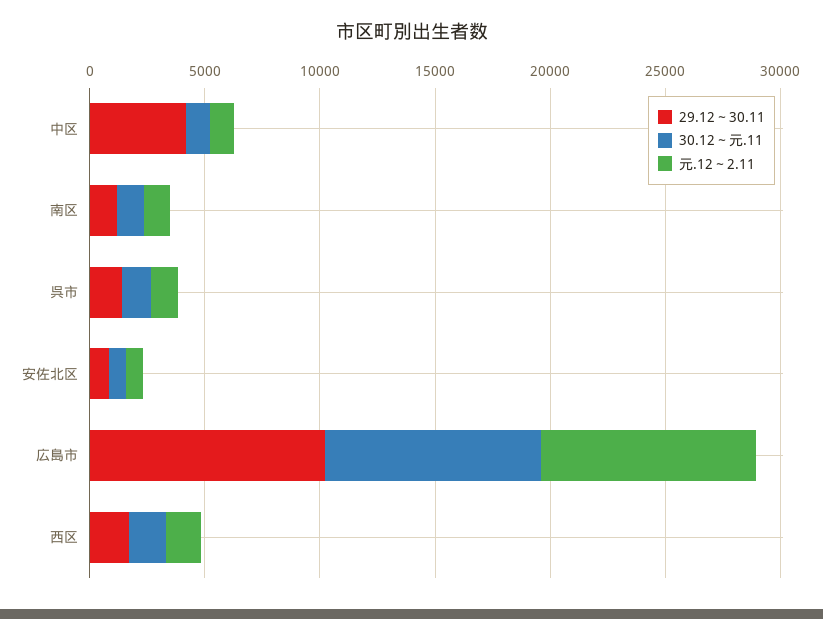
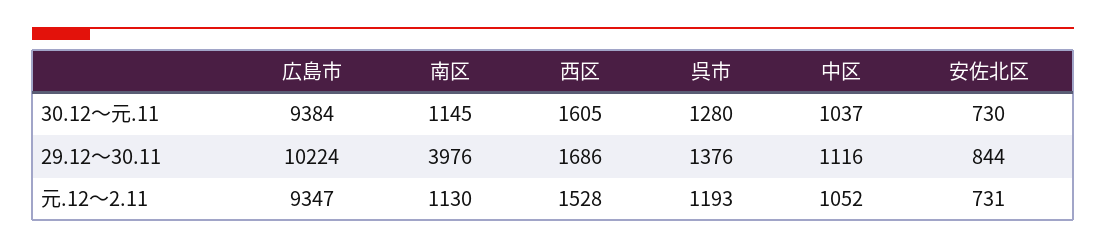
29.12～30.11, 中区: 4000 -> 1116
29.12～30.11, 南区: 1000 -> 3976

